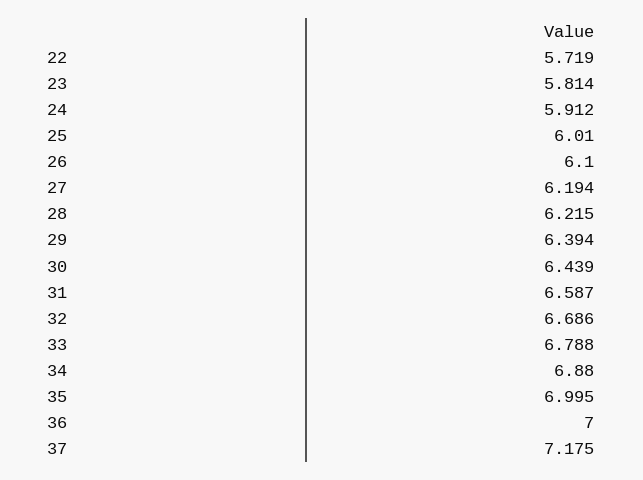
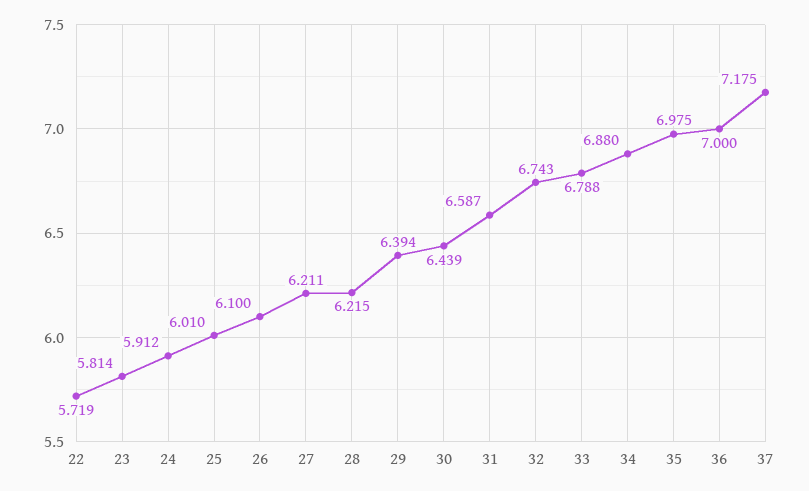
27: 6.194 -> 6.211
32: 6.686 -> 6.743
35: 6.995 -> 6.975

